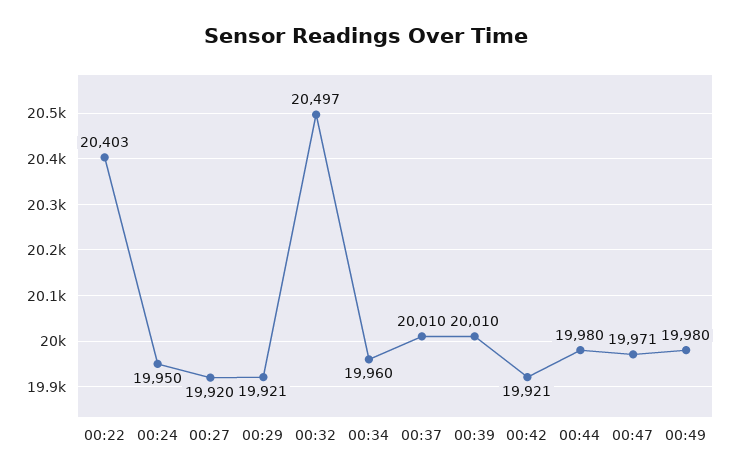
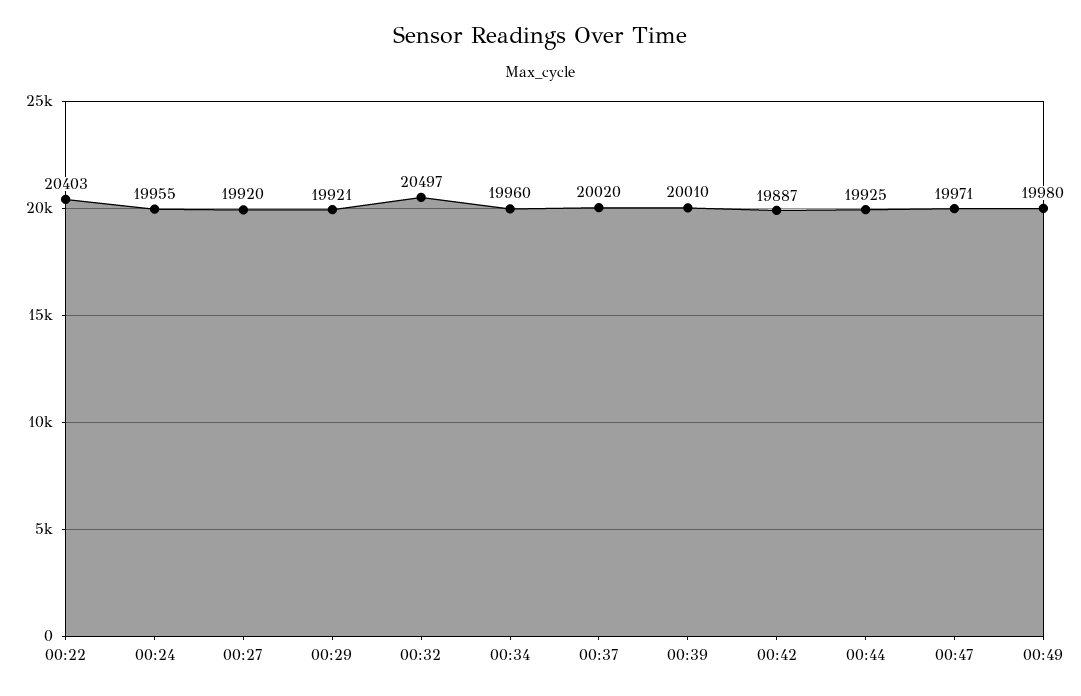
00:24: 19950 -> 19955
00:37: 20010 -> 20020
00:42: 19921 -> 19887
00:44: 19980 -> 19925

